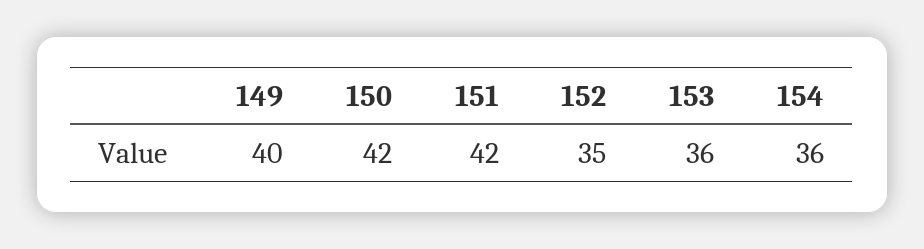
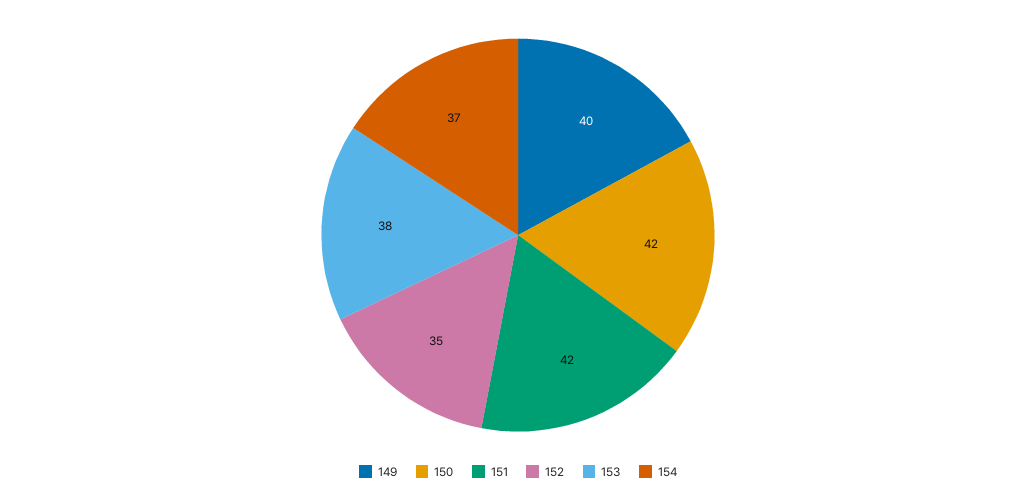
153: 36 -> 38
154: 36 -> 37

